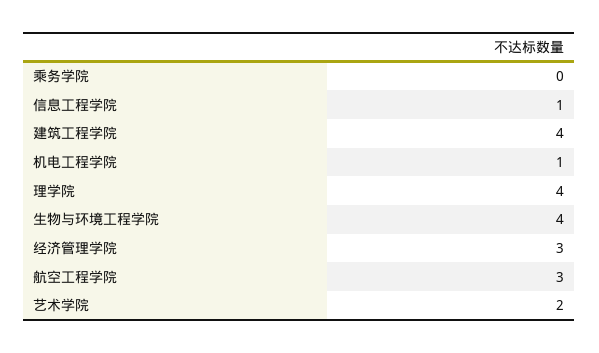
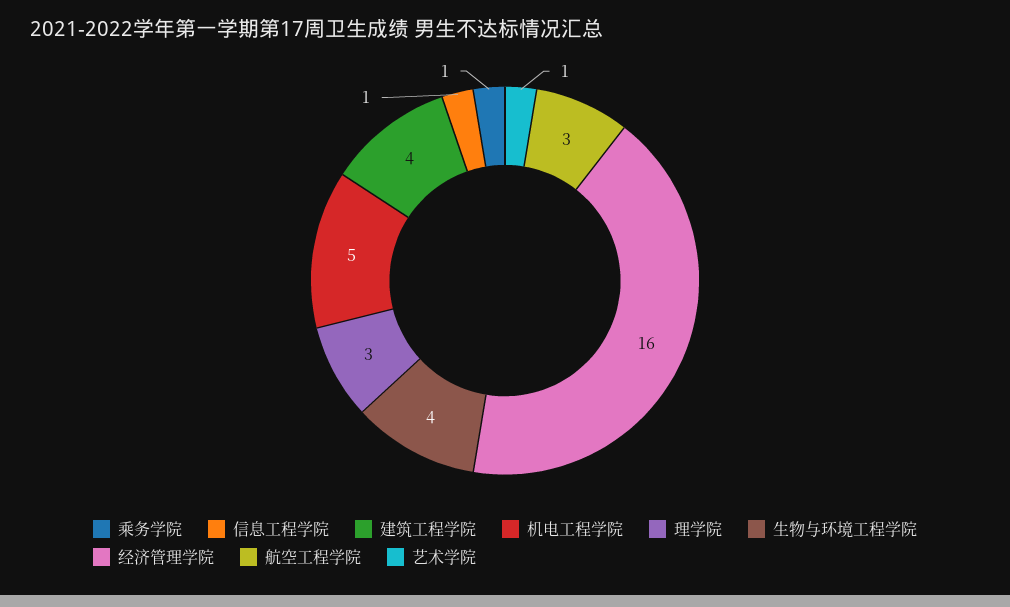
乘务学院: 0 -> 1
机电工程学院: 1 -> 5
理学院: 4 -> 3
经济管理学院: 3 -> 16
艺术学院: 2 -> 1

